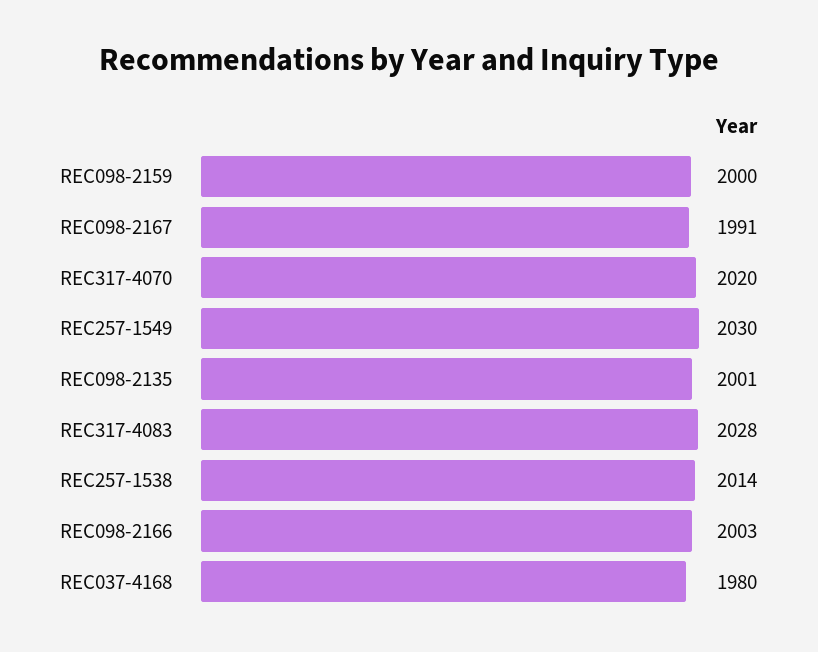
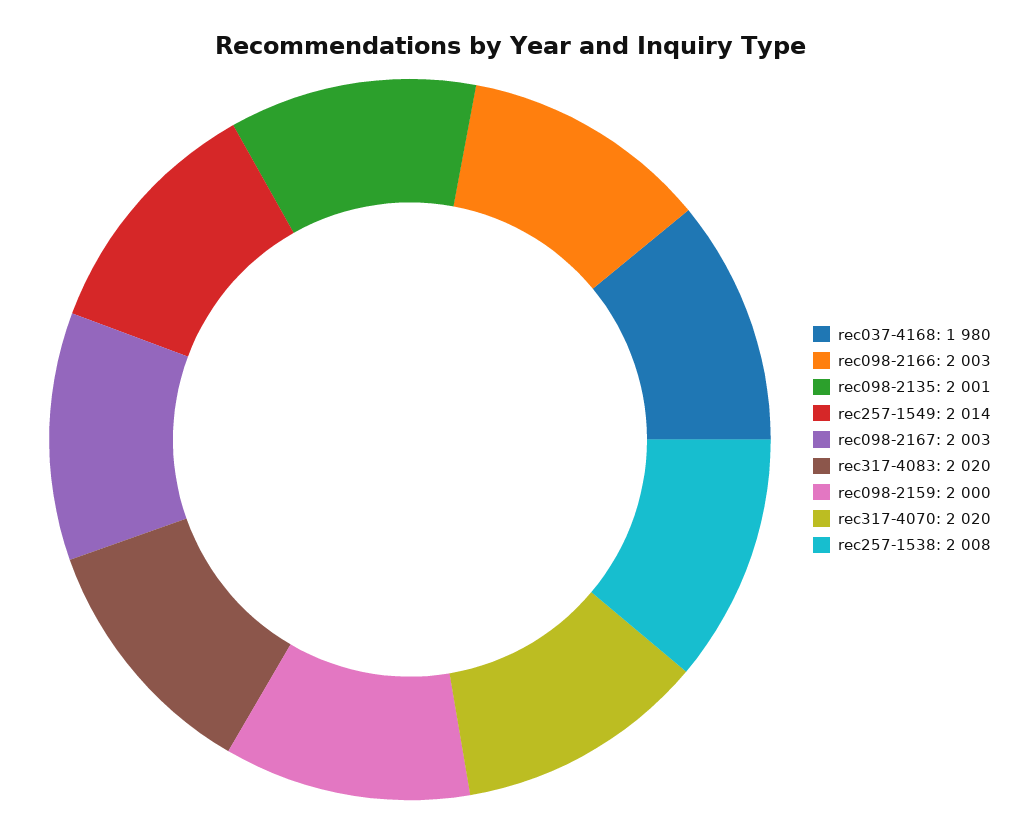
REC098-2167: 1991 -> 2003
REC257-1549: 2030 -> 2014
REC317-4083: 2028 -> 2020
REC257-1538: 2014 -> 2008

